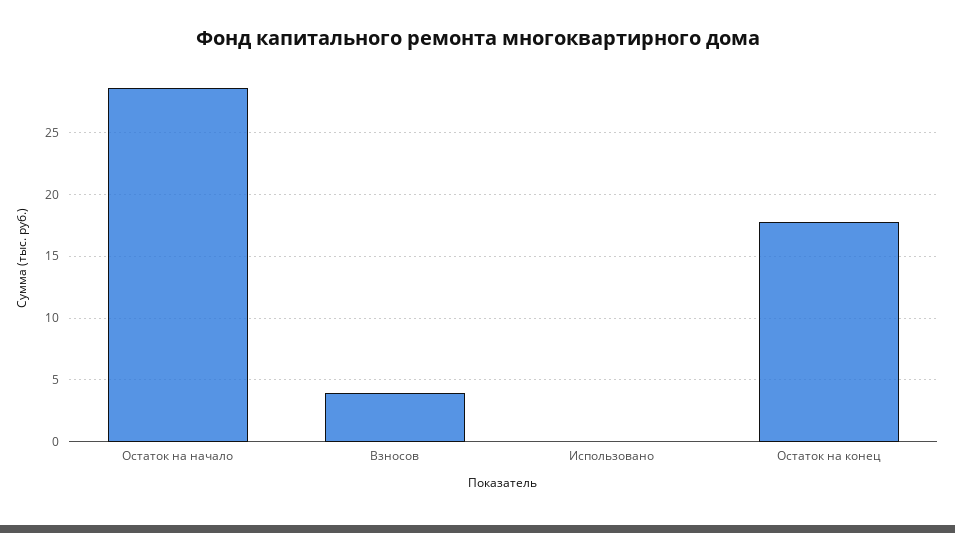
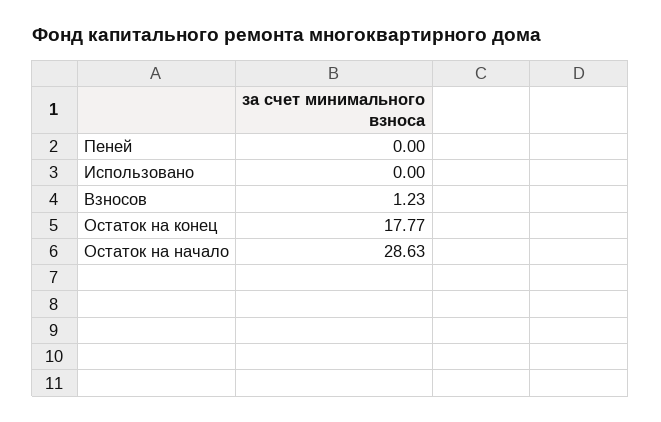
Взносов: 4 -> 1.23
Пеней: none -> 0

